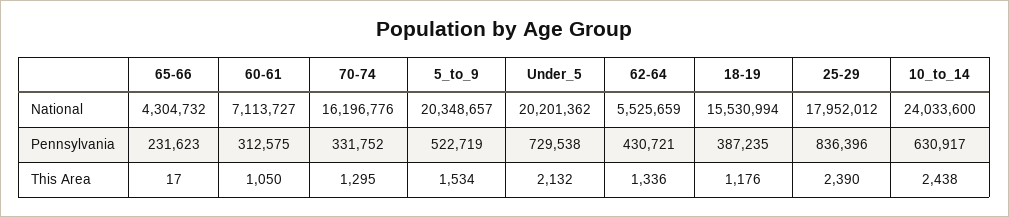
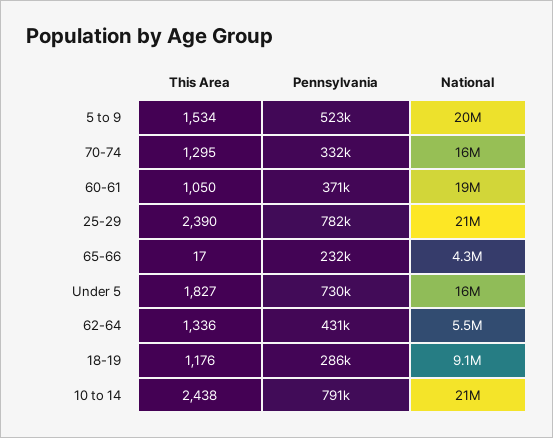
60-61, National: 7113727 -> 19000000
Under_5, National: 20201362 -> 16000000
18-19, National: 15530994 -> 9100000
25-29, National: 17952012 -> 21000000
10_to_14, National: 24033600 -> 21000000
60-61, Pennsylvania: 312575 -> 371000
18-19, Pennsylvania: 387235 -> 286000
25-29, Pennsylvania: 836396 -> 782000
10_to_14, Pennsylvania: 630917 -> 791000
Under_5, This Area: 2132 -> 1827

